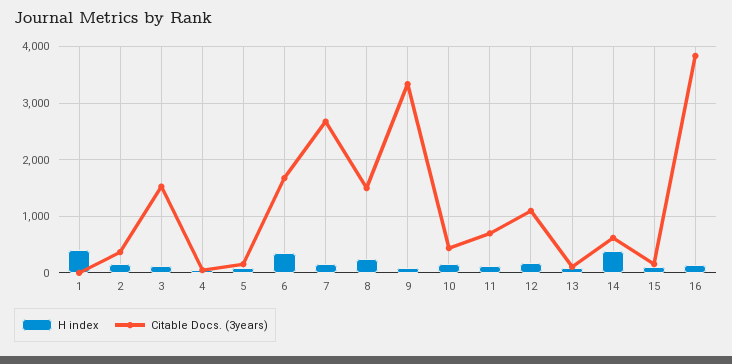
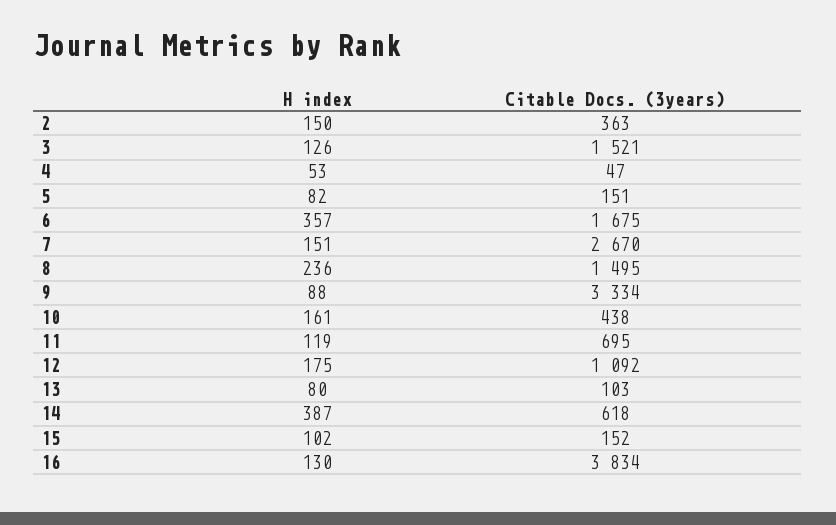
H index, 1: 400 -> none
Citable Docs. (3years), 1: 0 -> none

